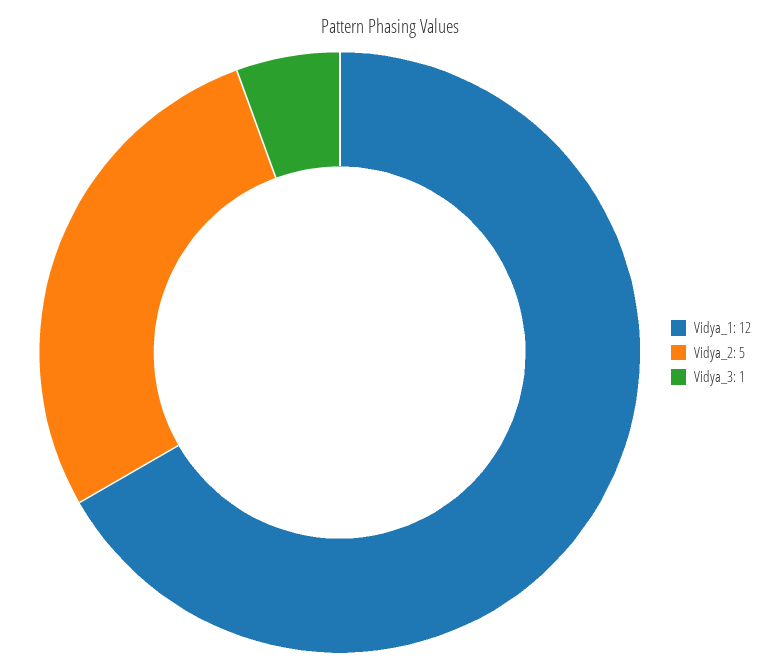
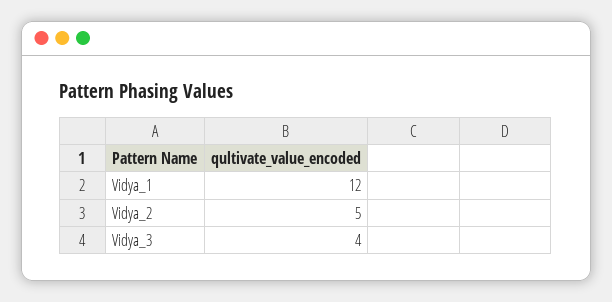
Vidya_3: 1 -> 4

